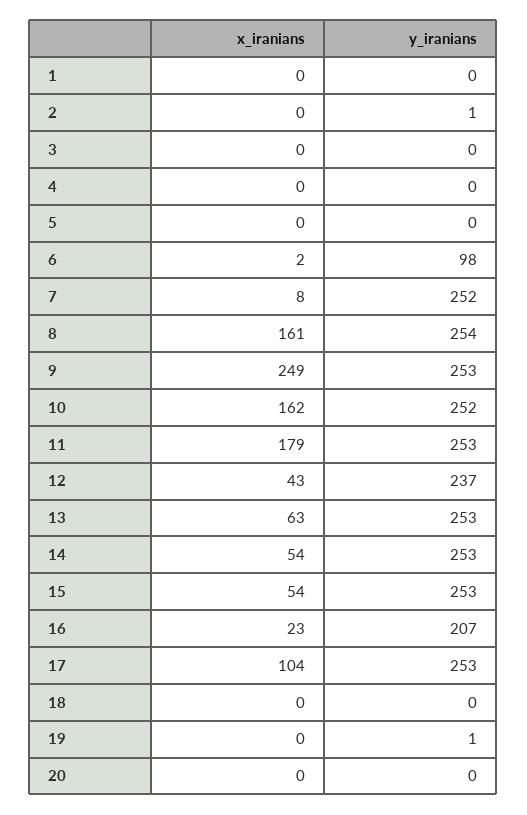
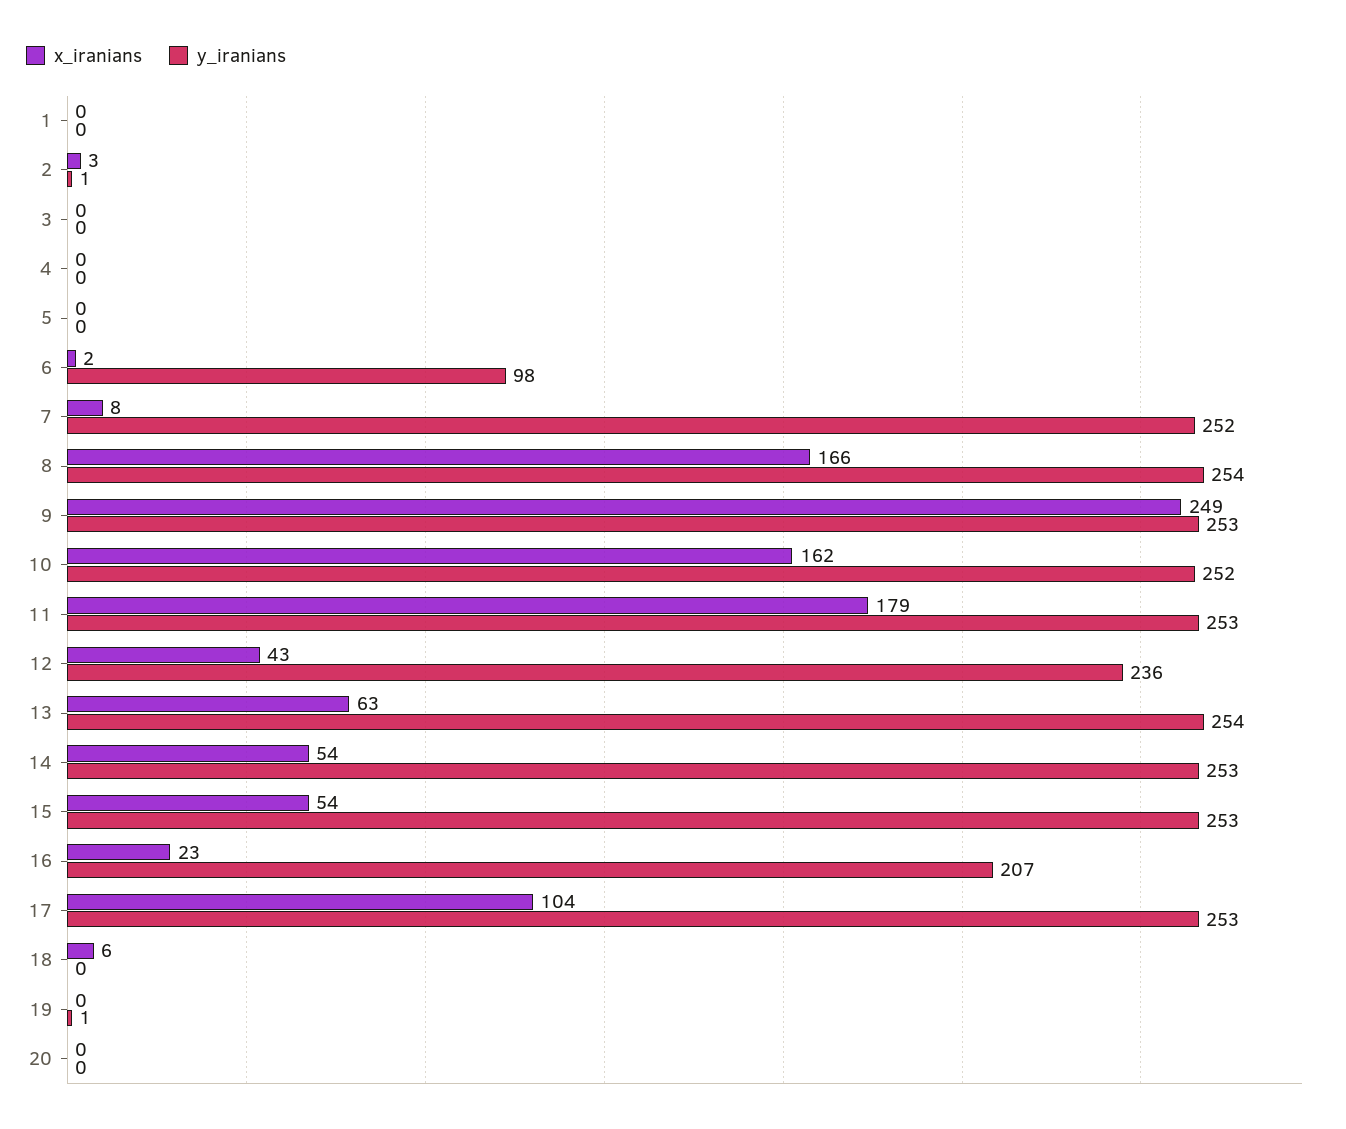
x_iranians, 2: 0 -> 3
x_iranians, 8: 161 -> 166
y_iranians, 12: 237 -> 236
y_iranians, 13: 253 -> 254
x_iranians, 18: 0 -> 6

